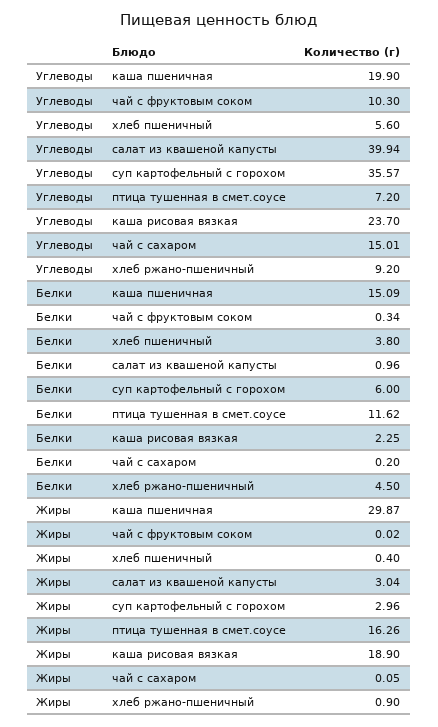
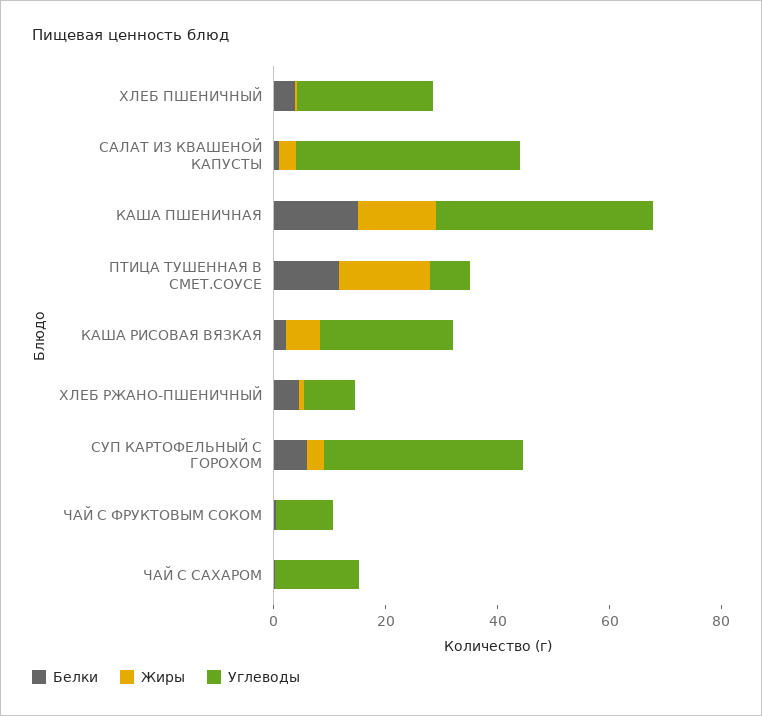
Углеводы, каша пшеничная: 19.9 -> 40
Углеводы, хлеб пшеничный: 5.6 -> 25
Жиры, каша пшеничная: 29.87 -> 15
Жиры, каша рисовая вязкая: 18.9 -> 5

